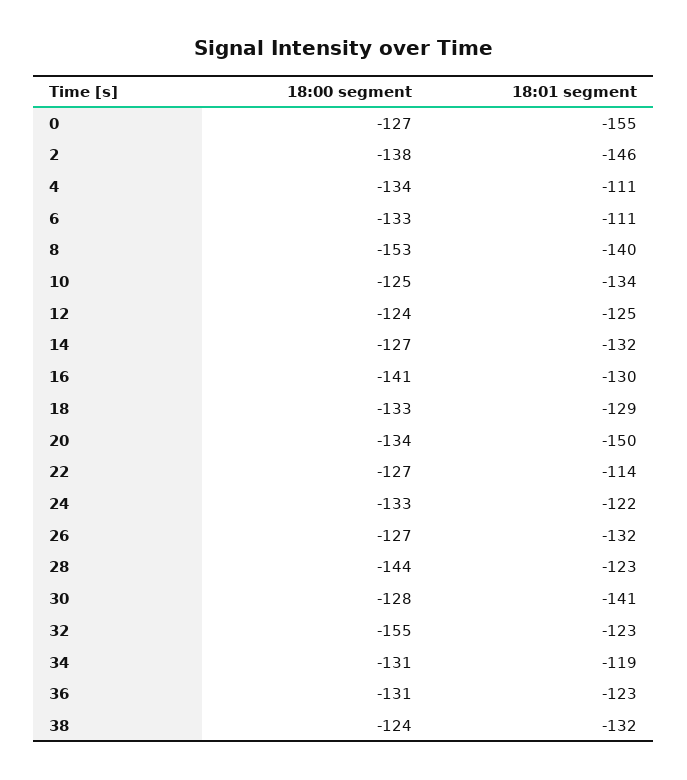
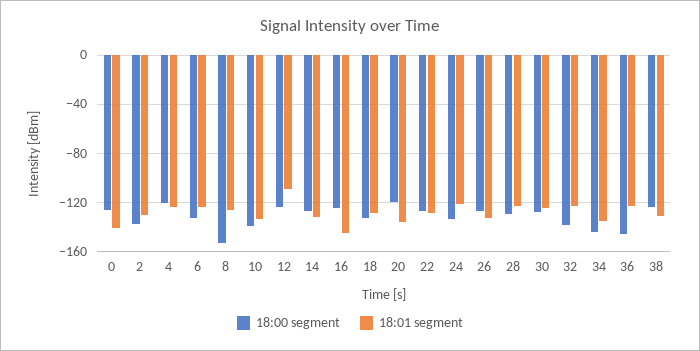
18:01 segment, 0: -155 -> -140
18:01 segment, 2: -146 -> -130
18:00 segment, 4: -134 -> -120
18:01 segment, 4: -111 -> -125
18:01 segment, 6: -111 -> -125
18:01 segment, 8: -140 -> -125
18:00 segment, 10: -125 -> -140
18:01 segment, 12: -125 -> -110
18:00 segment, 16: -141 -> -125
18:01 segment, 16: -130 -> -145
18:00 segment, 20: -134 -> -120
18:01 segment, 20: -150 -> -135
18:01 segment, 22: -114 -> -130
18:00 segment, 28: -144 -> -130
18:01 segment, 30: -141 -> -125
18:00 segment, 32: -155 -> -140
18:00 segment, 34: -131 -> -145
18:01 segment, 34: -119 -> -135
18:00 segment, 36: -131 -> -145

